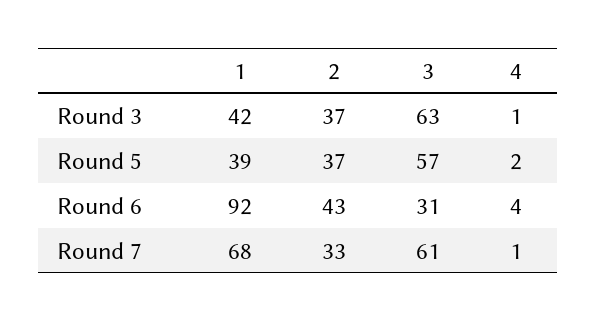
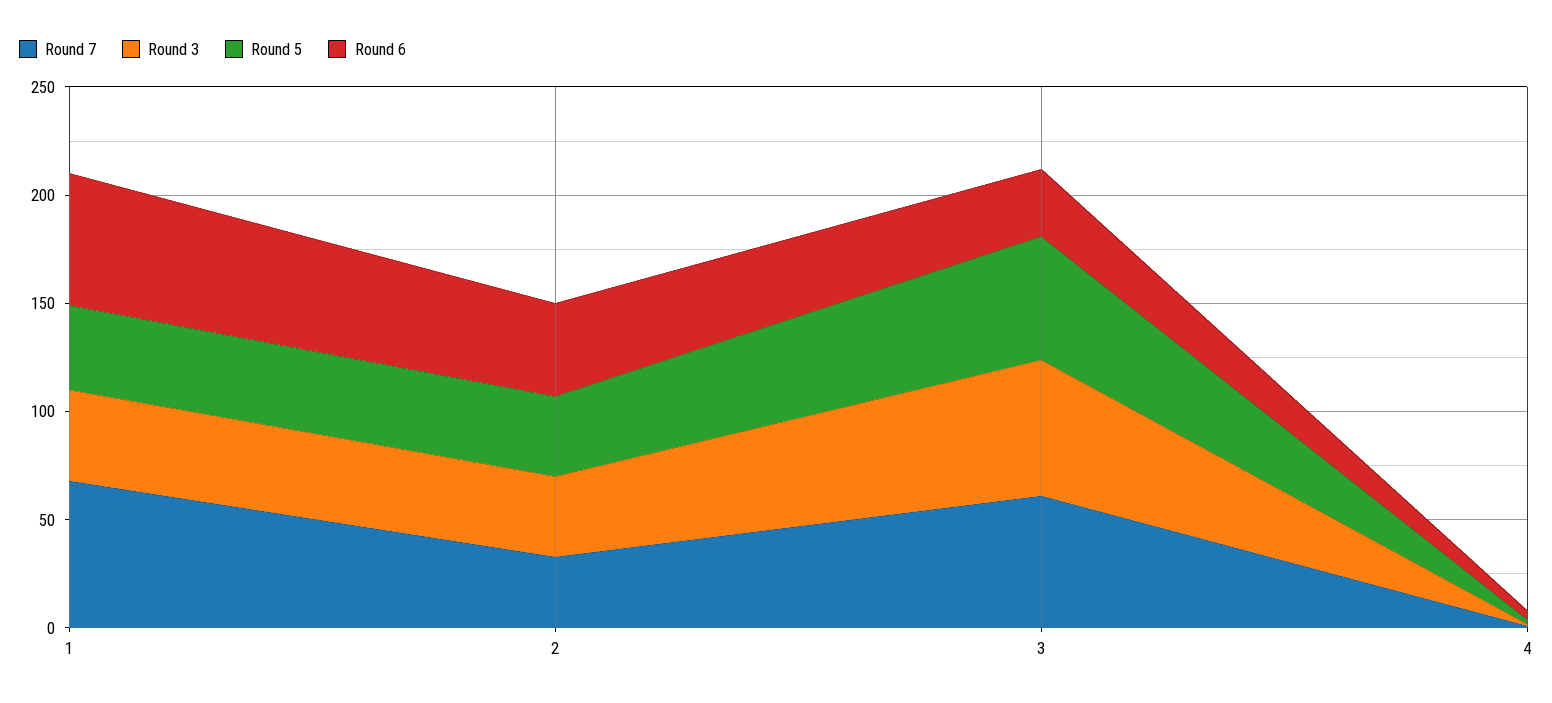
Round 6, 1: 92 -> 60

